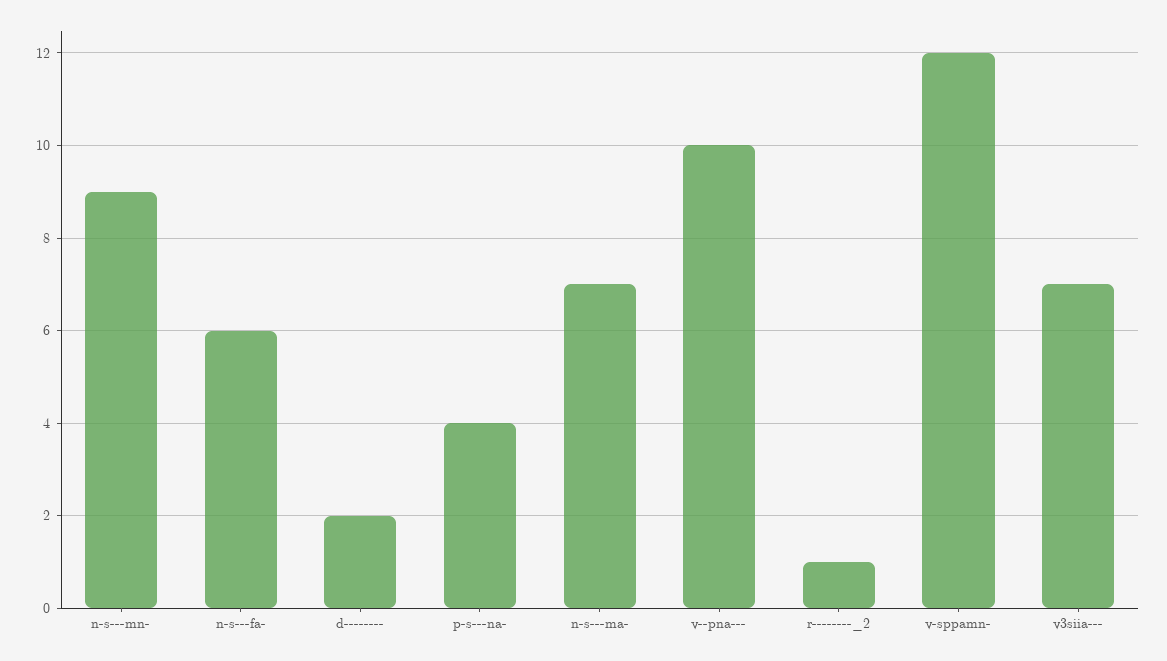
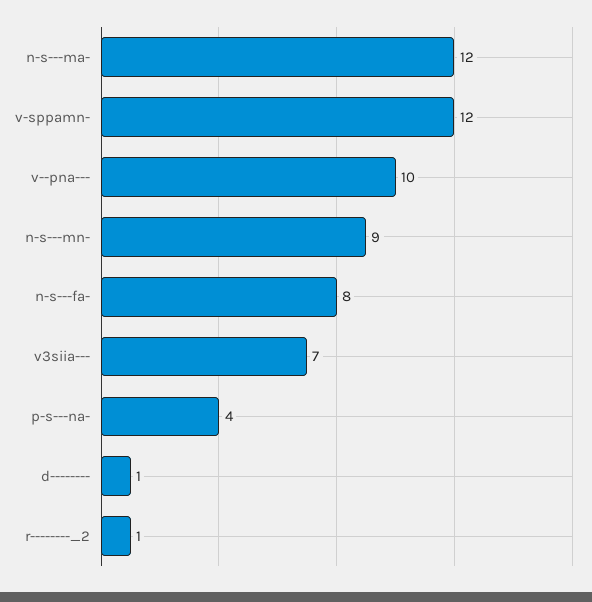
n-s---fa-: 6 -> 8
d--------: 2 -> 1
n-s---ma-: 7 -> 12

